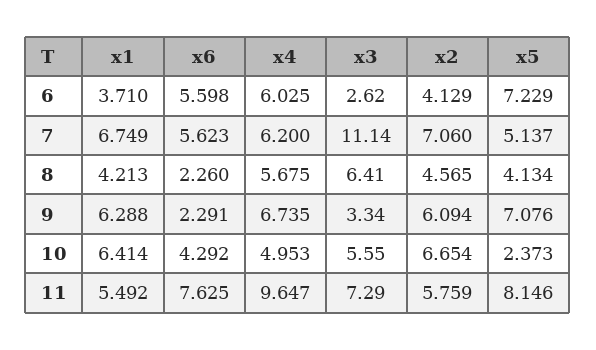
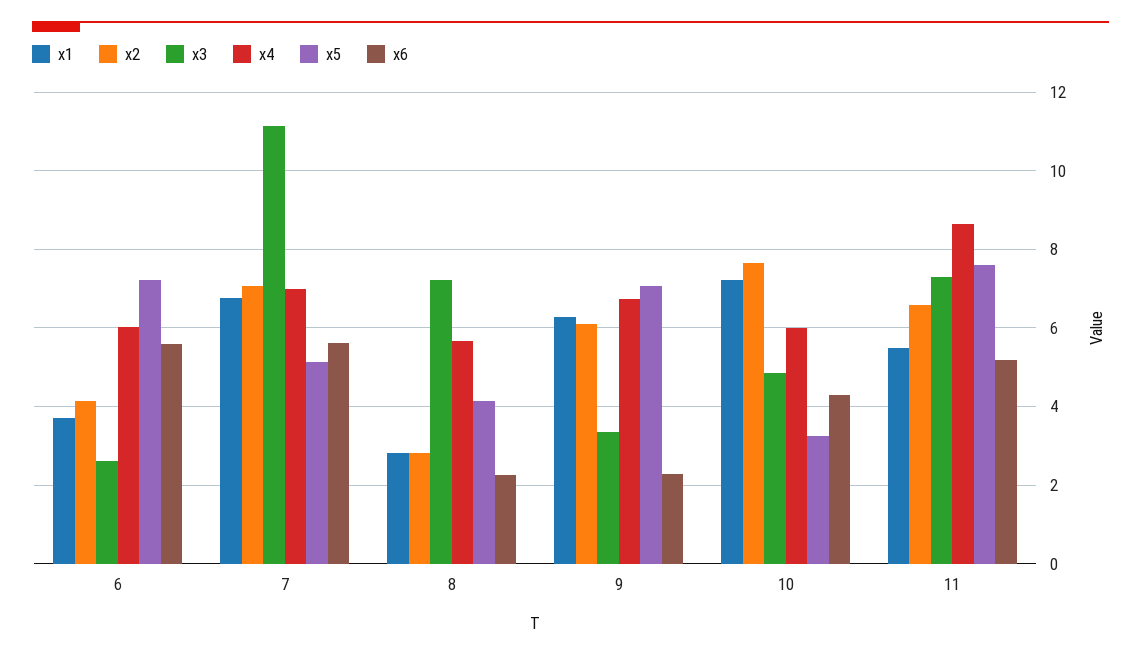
x4, 7: 6.2 -> 7
x1, 8: 4.213 -> 2.8
x3, 8: 6.41 -> 7.2
x2, 8: 4.565 -> 2.8
x1, 10: 6.414 -> 7.2
x4, 10: 4.953 -> 6
x3, 10: 5.55 -> 4.8
x2, 10: 6.654 -> 7.6
x5, 10: 2.373 -> 3.2
x6, 11: 7.625 -> 5.2
x4, 11: 9.647 -> 8.6
x2, 11: 5.759 -> 6.6
x5, 11: 8.146 -> 7.6

